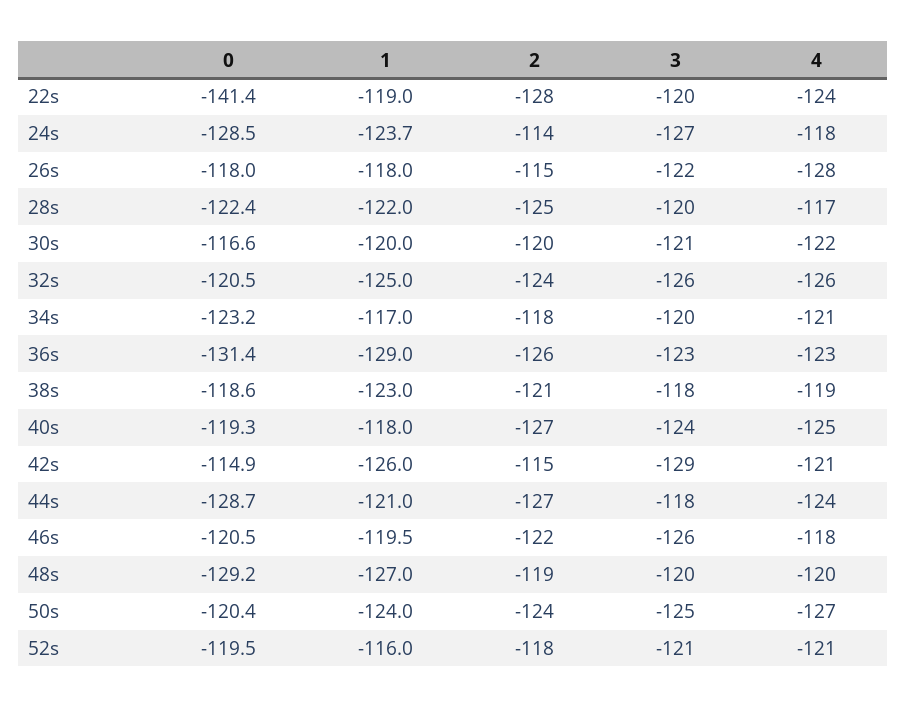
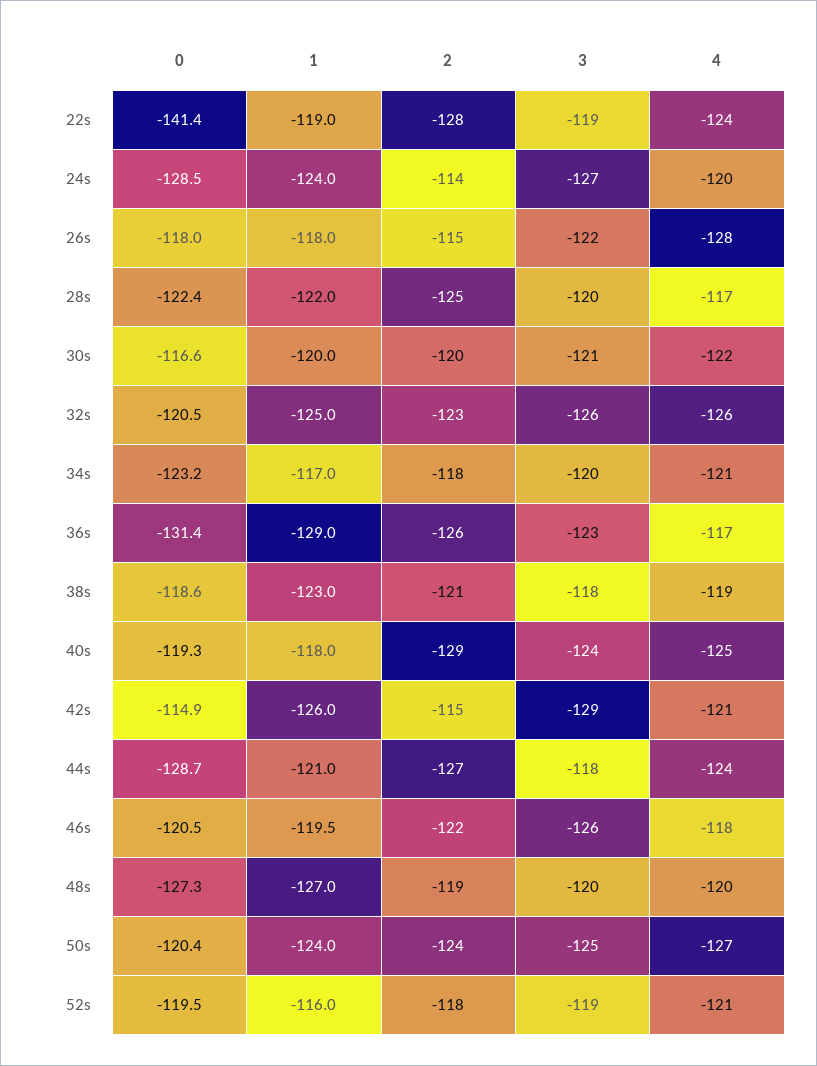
3, 22s: -120 -> -119
1, 24s: -123.7 -> -124
4, 24s: -118 -> -120
2, 32s: -124 -> -123
4, 36s: -123 -> -117
2, 40s: -127 -> -129
0, 48s: -129.2 -> -127.3
3, 52s: -121 -> -119

